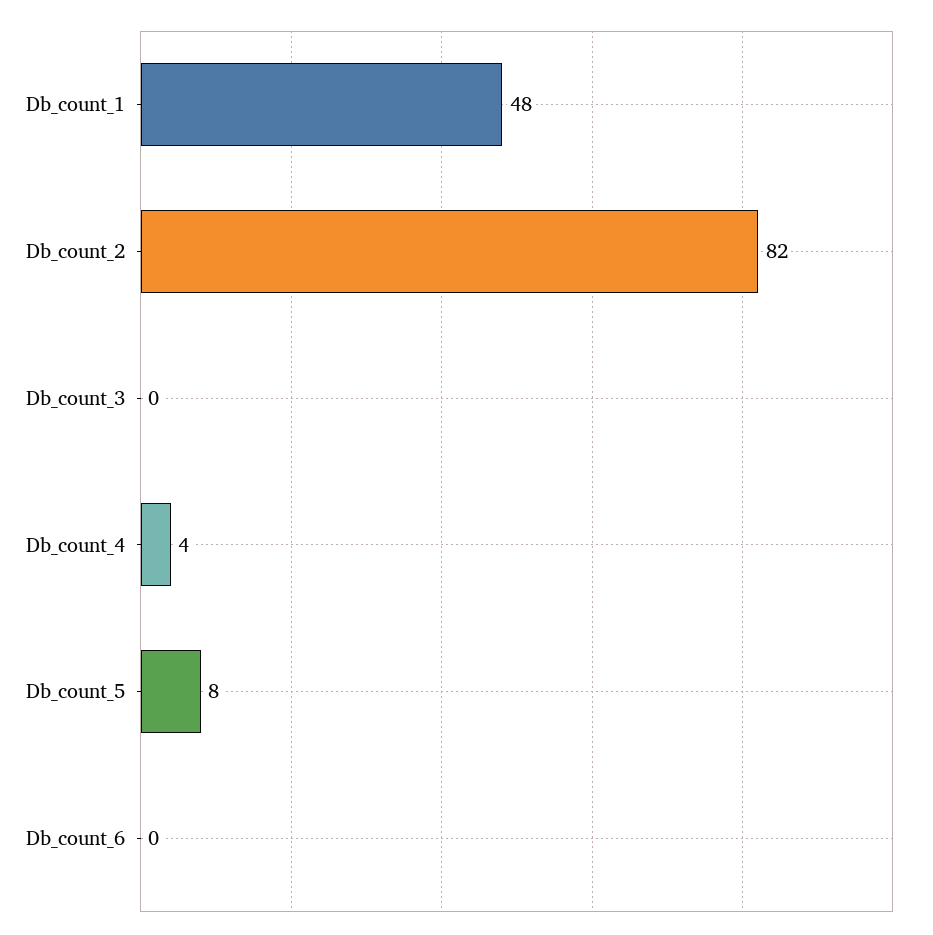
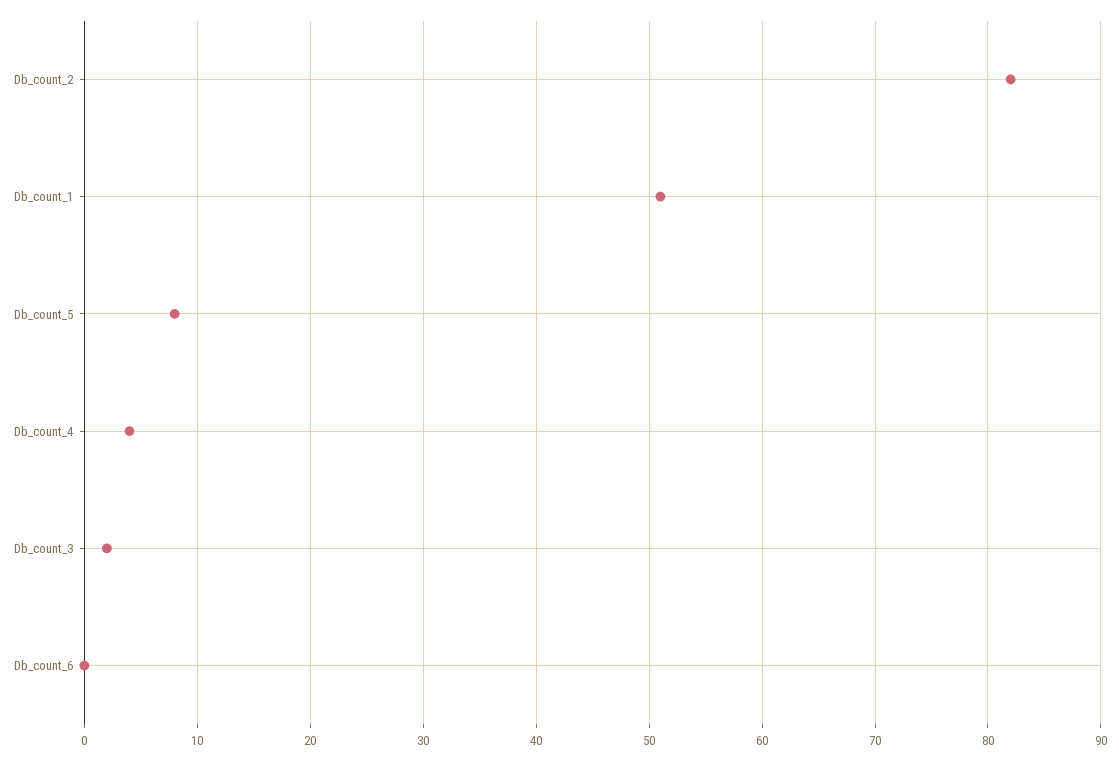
Db_count_1: 48 -> 51
Db_count_3: 0 -> 2

